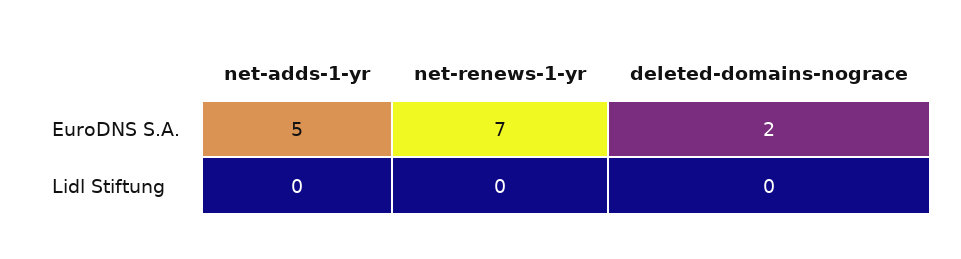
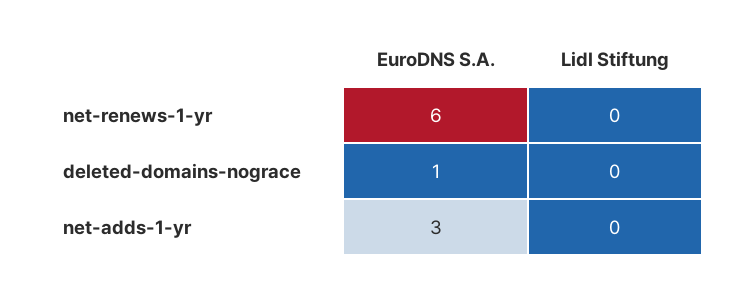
net-adds-1-yr, EuroDNS S.A.: 5 -> 3
net-renews-1-yr, EuroDNS S.A.: 7 -> 6
deleted-domains-nograce, EuroDNS S.A.: 2 -> 1

